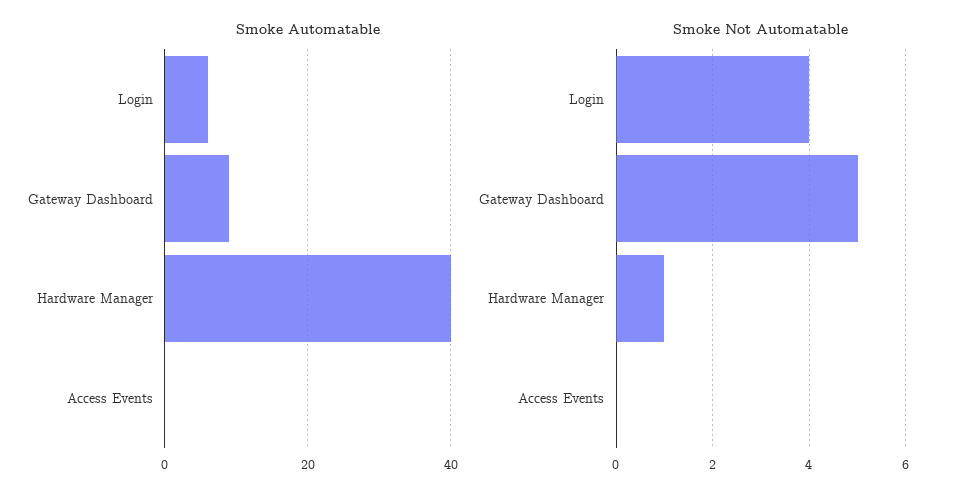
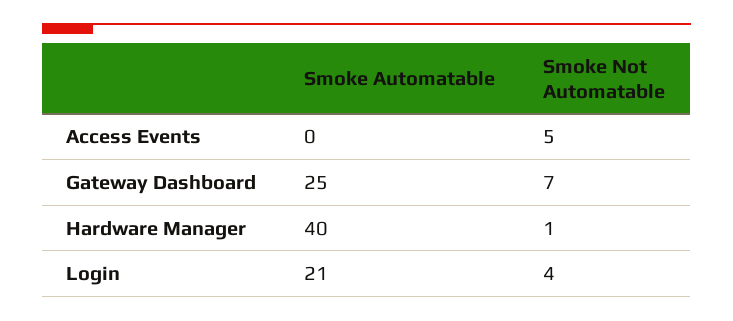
Smoke Automatable, Login: 5 -> 21
Smoke Automatable, Gateway Dashboard: 10 -> 25
Smoke Not Automatable, Gateway Dashboard: 5 -> 7
Smoke Not Automatable, Access Events: 0 -> 5

